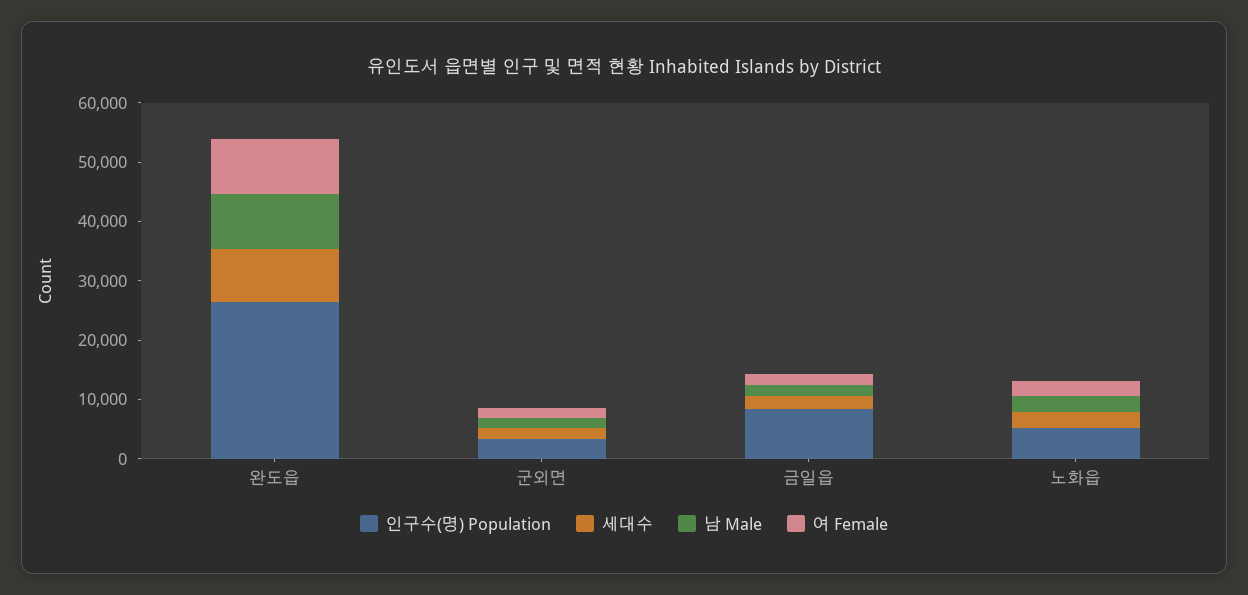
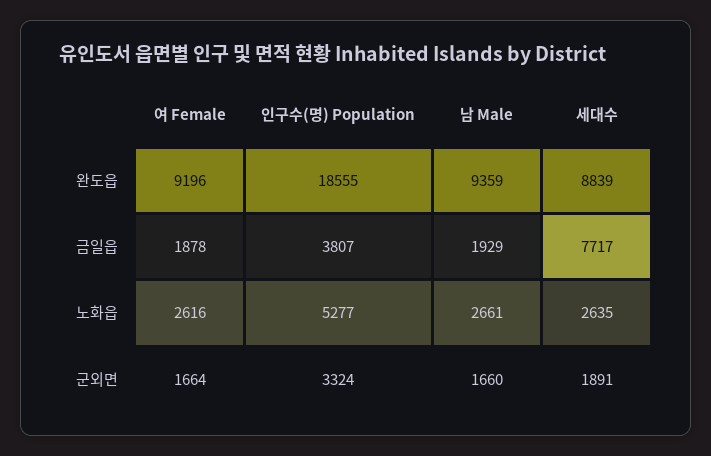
인구수(명) Population, 완도읍: 26000 -> 18555
인구수(명) Population, 금일읍: 8000 -> 3807
세대수, 금일읍: 2000 -> 7717

